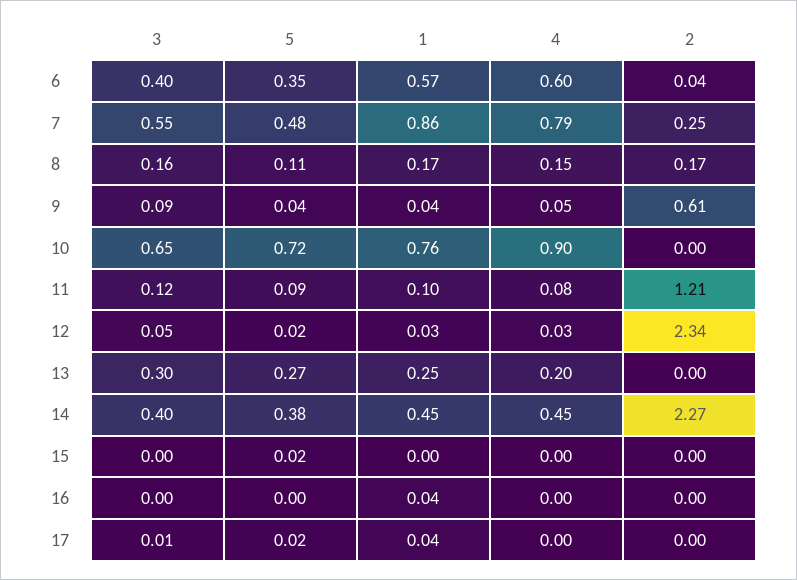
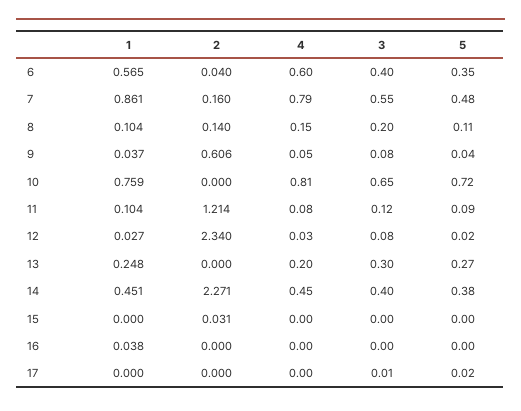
2, 7: 0.25 -> 0.16
3, 8: 0.16 -> 0.2
1, 8: 0.17 -> 0.104
2, 8: 0.17 -> 0.14
3, 9: 0.09 -> 0.08
4, 10: 0.9 -> 0.81
3, 12: 0.05 -> 0.08
5, 15: 0.02 -> 0
2, 15: 0 -> 0.031
1, 17: 0.04 -> 0

